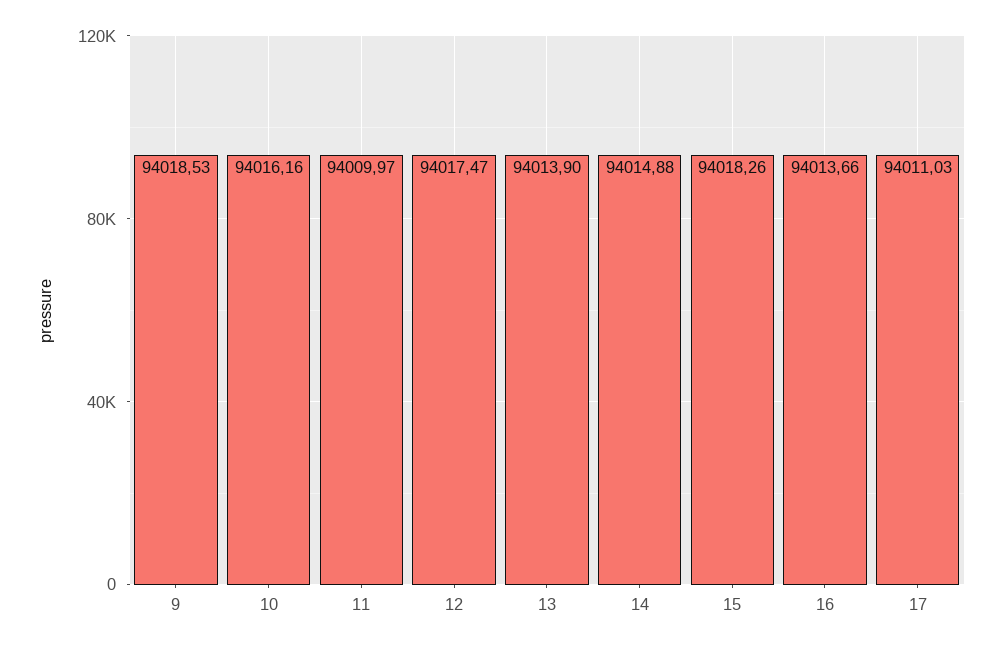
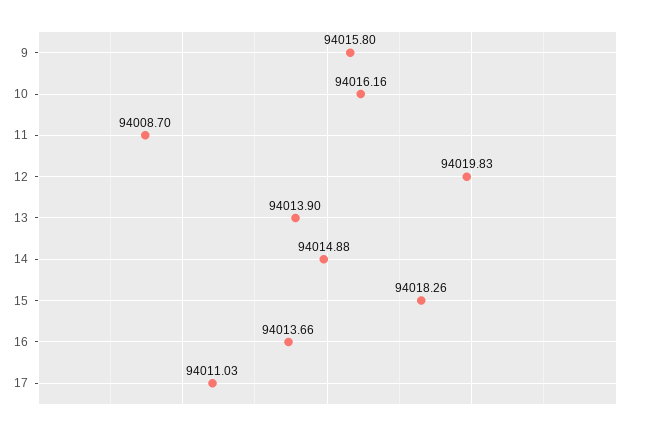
9: 94018.53 -> 94015.8
11: 94009.97 -> 94008.7
12: 94017.47 -> 94019.83

